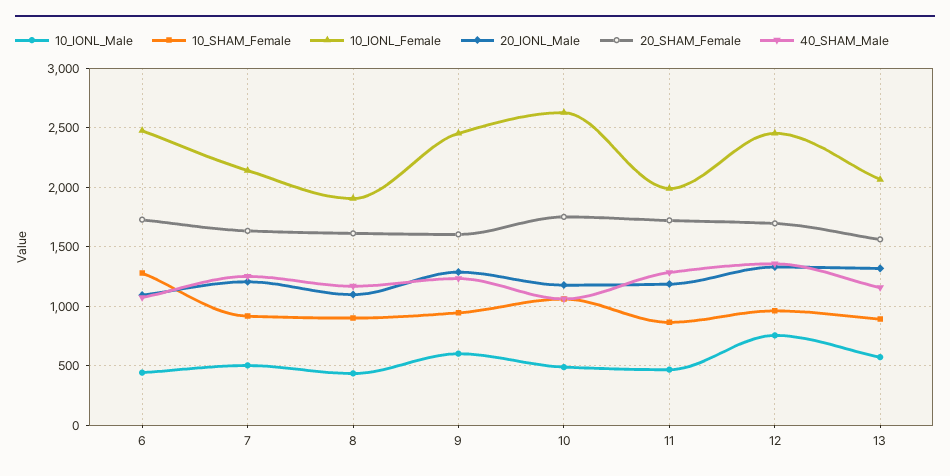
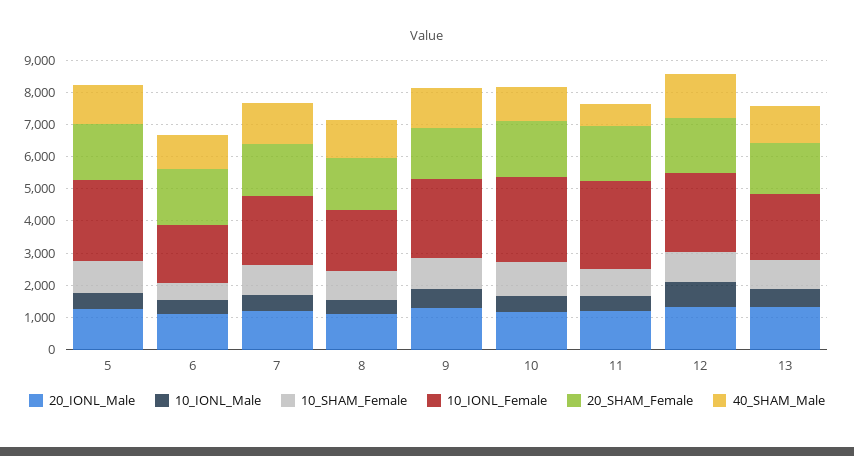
10_SHAM_Female, 6: 1300 -> 500
10_IONL_Female, 6: 2500 -> 1750
10_IONL_Female, 11: 2000 -> 2750
40_SHAM_Male, 11: 1300 -> 750
20_IONL_Male, 5: none -> 1250
10_IONL_Male, 5: none -> 500
10_SHAM_Female, 5: none -> 1000
10_IONL_Female, 5: none -> 2500
20_SHAM_Female, 5: none -> 1750
40_SHAM_Male, 5: none -> 1250

